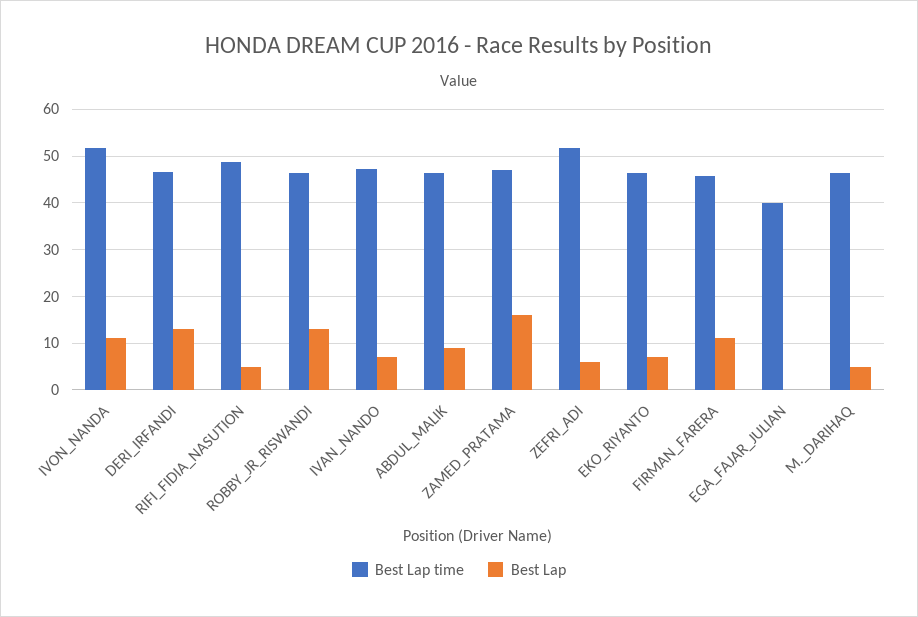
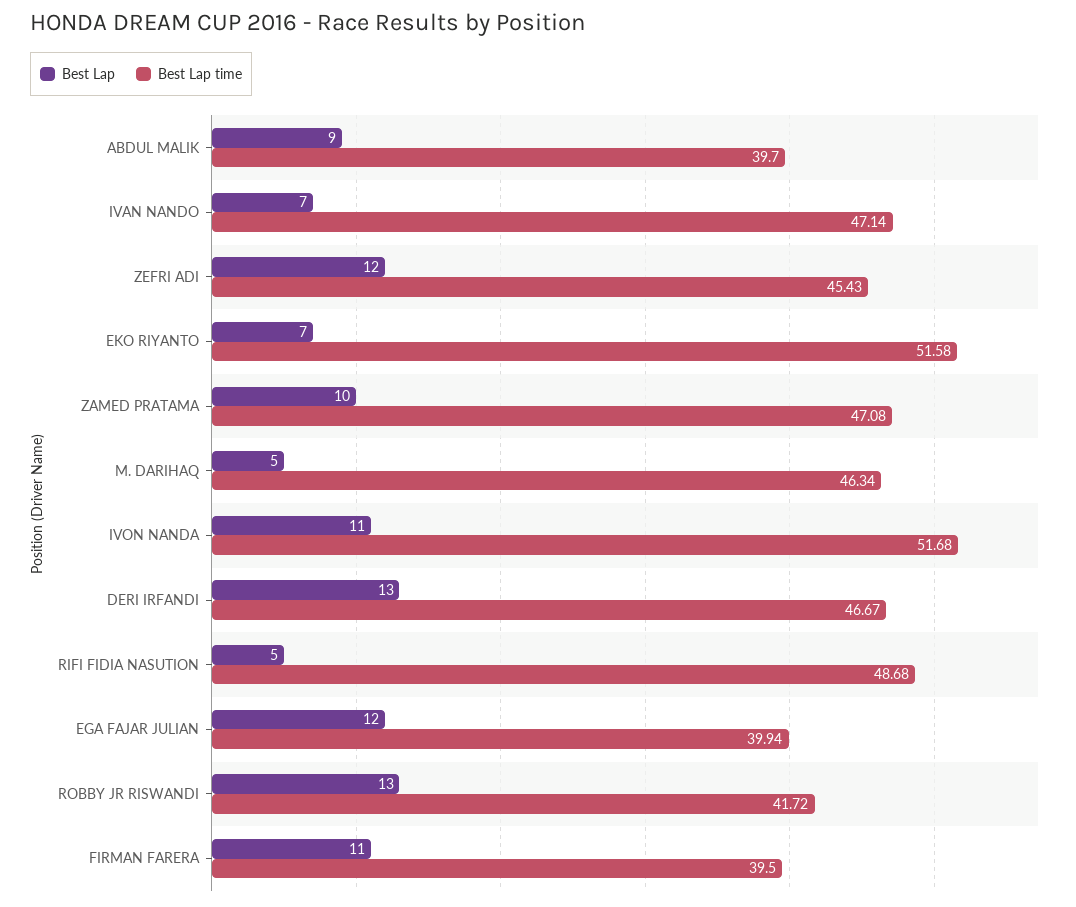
Best Lap time, ROBBY_JR_RISWANDI: 46 -> 41.72
Best Lap time, ABDUL_MALIK: 46 -> 39.7
Best Lap, ZAMED_PRATAMA: 16 -> 10
Best Lap time, ZEFRI_ADI: 52 -> 45.43
Best Lap, ZEFRI_ADI: 6 -> 12
Best Lap time, EKO_RIYANTO: 46 -> 51.58
Best Lap time, FIRMAN_FARERA: 46 -> 39.5
Best Lap, EGA_FAJAR_JULIAN: 0 -> 12

